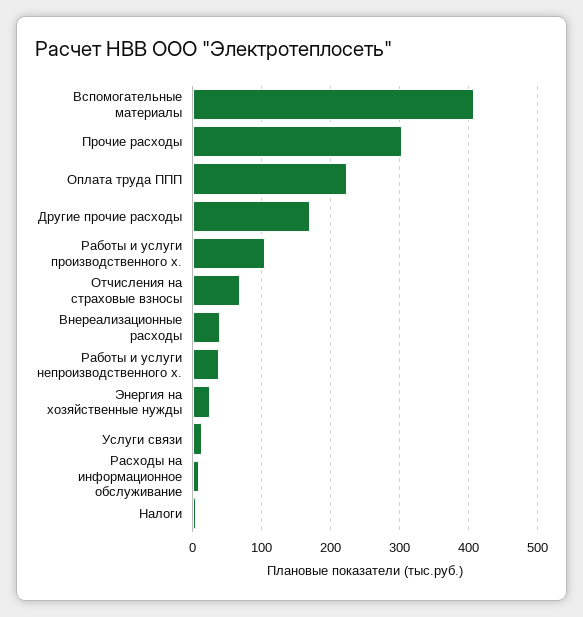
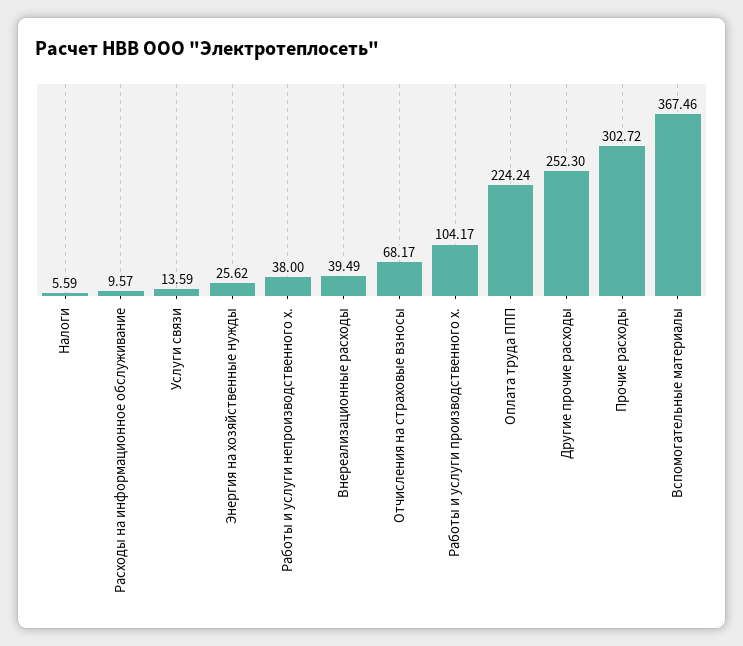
Вспомогательные материалы: 410 -> 367.46
Другие прочие расходы: 170 -> 252.3

